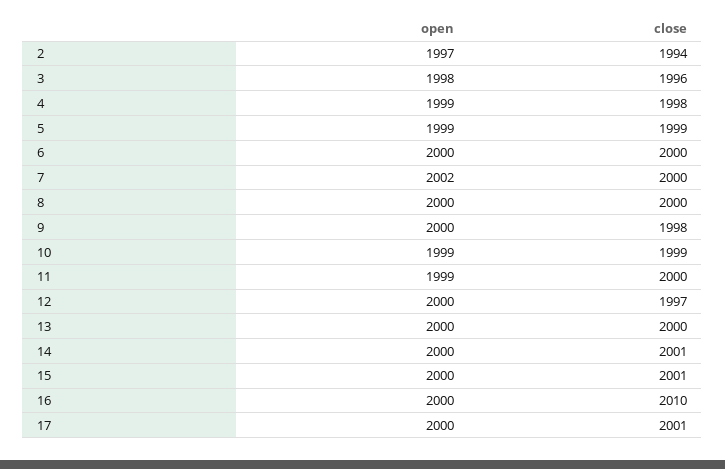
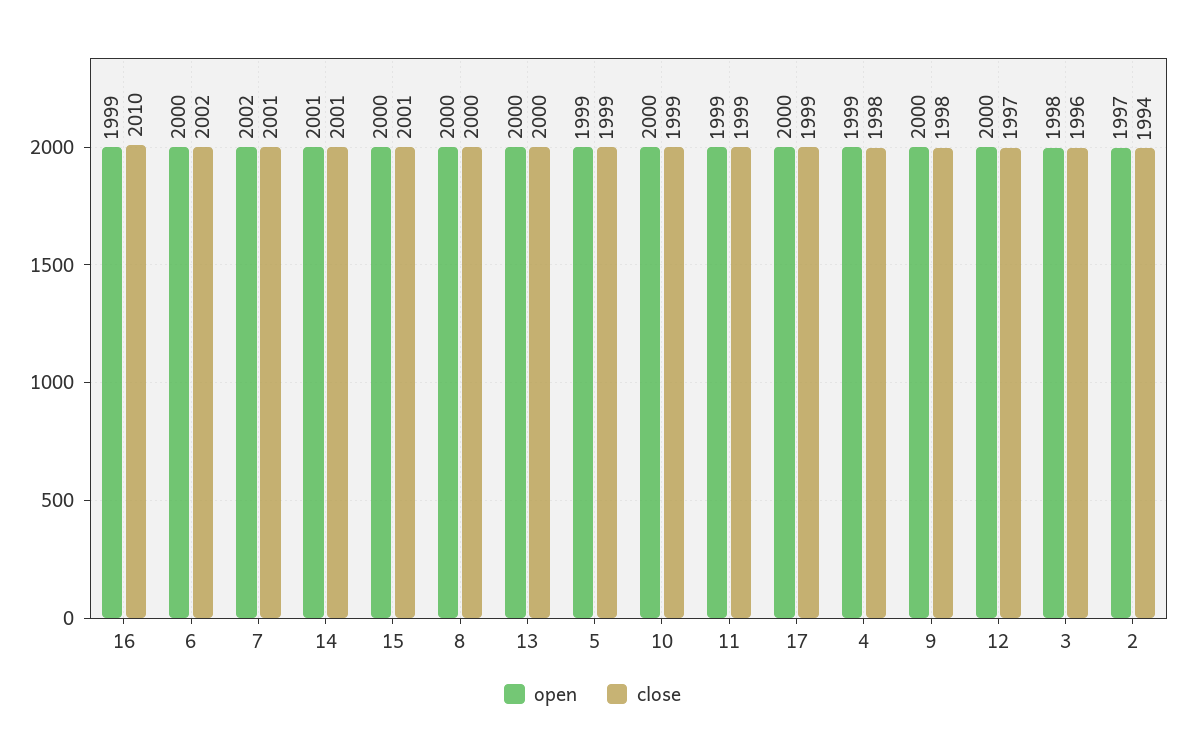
close, 6: 2000 -> 2002
close, 7: 2000 -> 2001
open, 10: 1999 -> 2000
close, 11: 2000 -> 1999
open, 14: 2000 -> 2001
open, 16: 2000 -> 1999
close, 17: 2001 -> 1999

